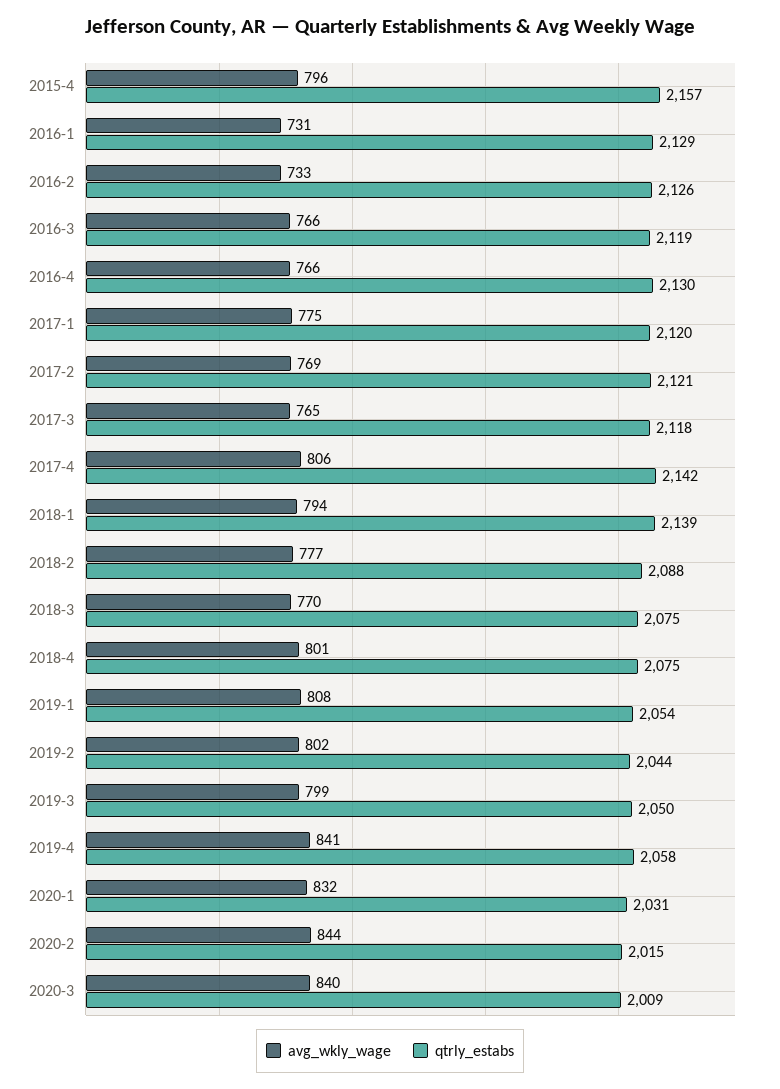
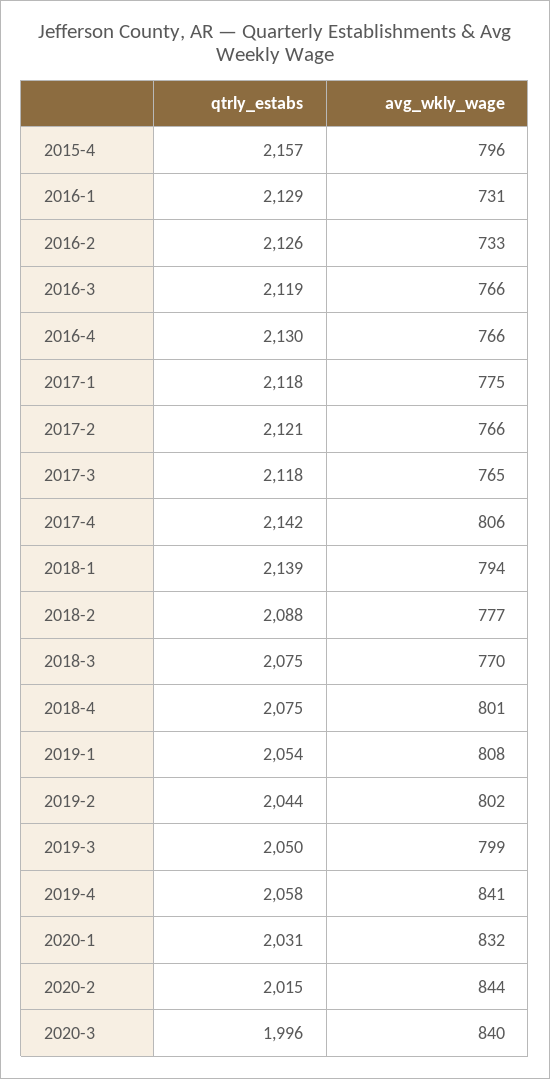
qtrly_estabs, 2017-1: 2120 -> 2118
avg_wkly_wage, 2017-2: 769 -> 766
qtrly_estabs, 2020-3: 2009 -> 1996

